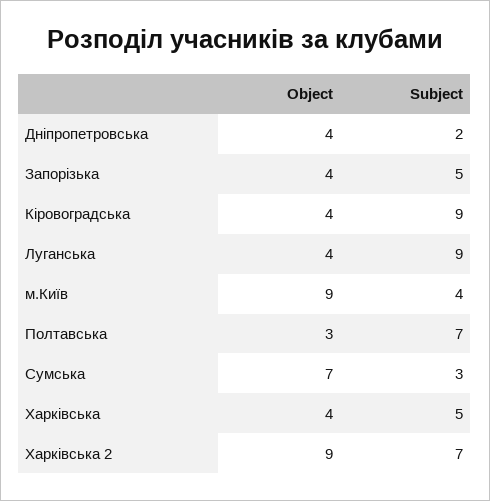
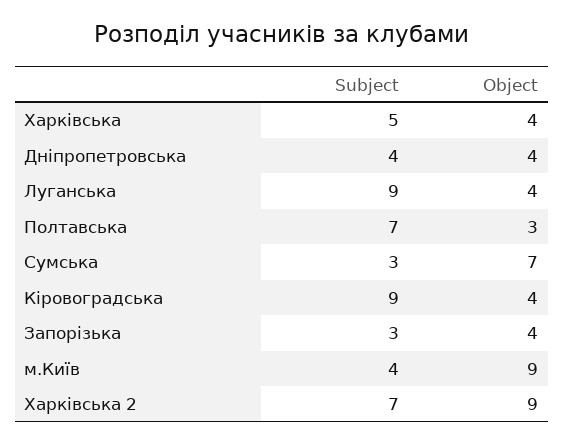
Subject, Дніпропетровська: 2 -> 4
Subject, Запорізька: 5 -> 3

